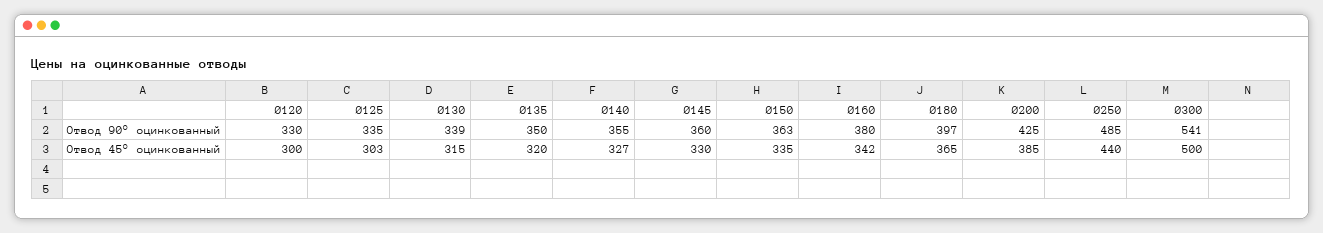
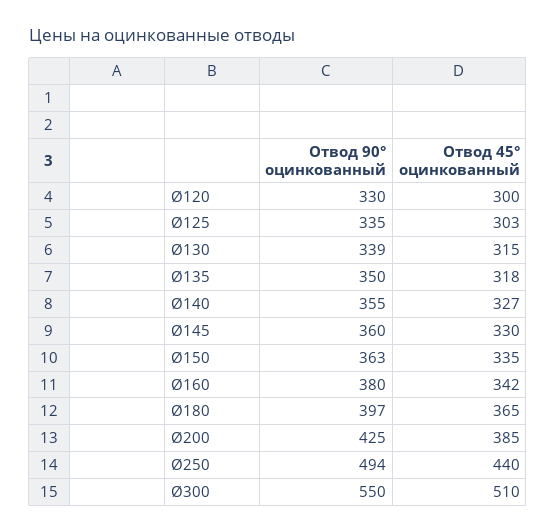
Ø250, Отвод 90° оцинкованный: 485 -> 494
Ø300, Отвод 90° оцинкованный: 541 -> 550
Ø135, Отвод 45° оцинкованный: 320 -> 318
Ø300, Отвод 45° оцинкованный: 500 -> 510

